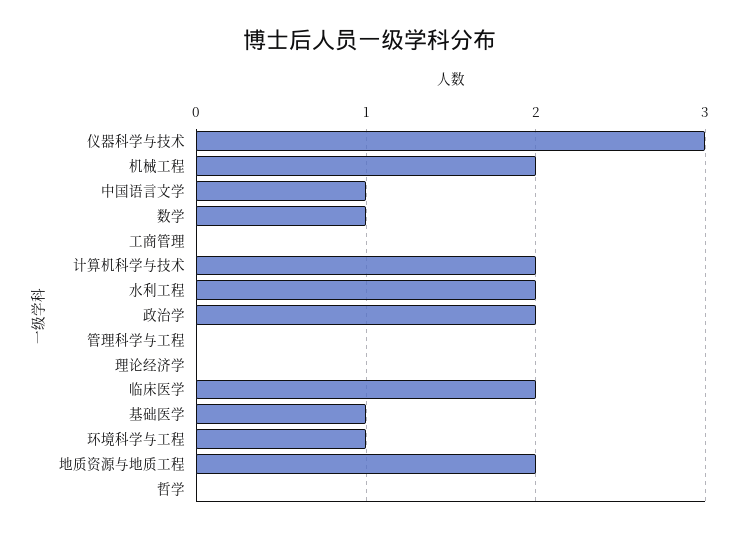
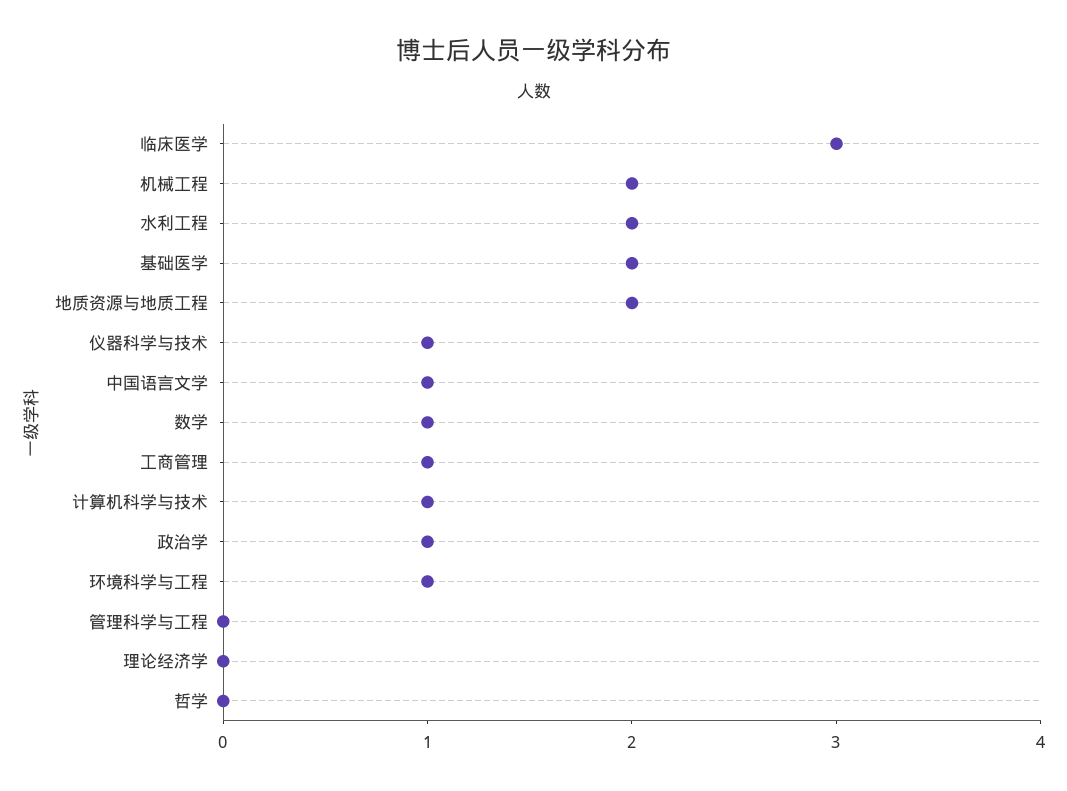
仪器科学与技术: 3 -> 1
工商管理: 0 -> 1
计算机科学与技术: 2 -> 1
政治学: 2 -> 1
临床医学: 2 -> 3
基础医学: 1 -> 2

